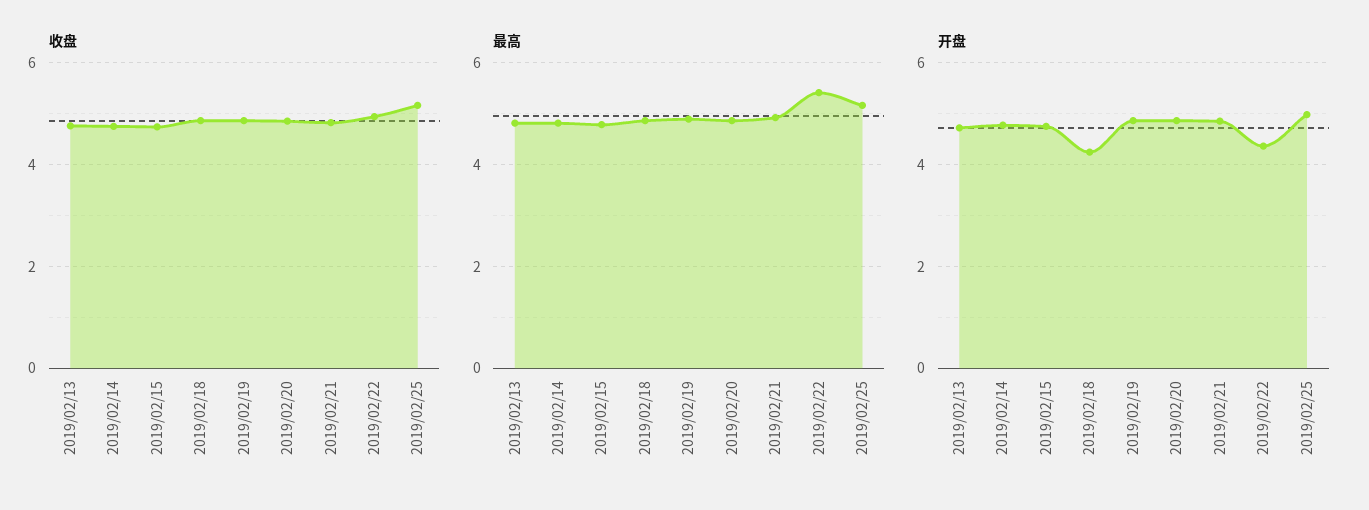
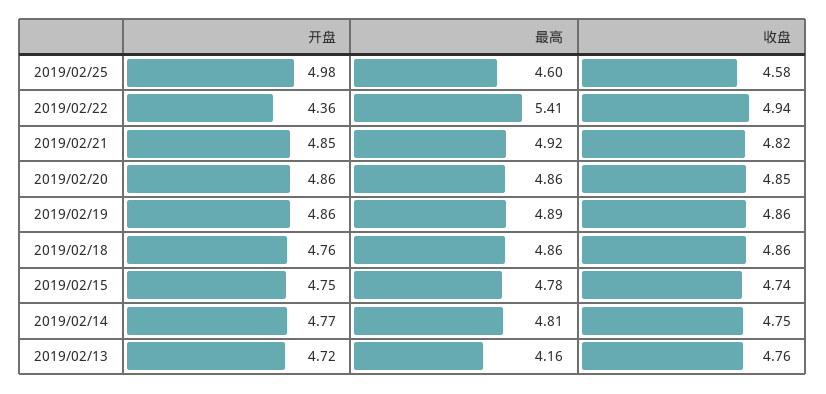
收盘, 2019/02/25: 5.2 -> 4.58
最高, 2019/02/13: 4.8 -> 4.16
最高, 2019/02/25: 5.2 -> 4.6
开盘, 2019/02/18: 4.2 -> 4.76

